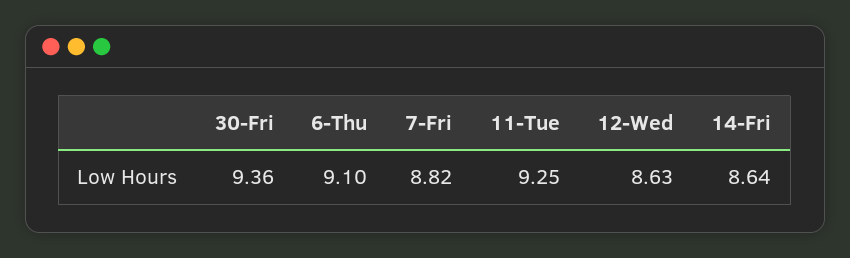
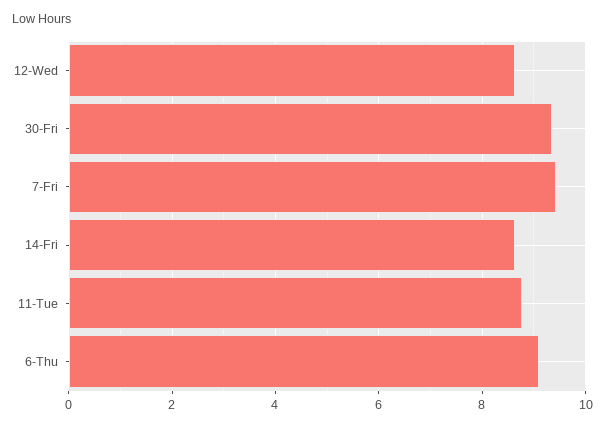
7-Fri: 8.82 -> 9.4
11-Tue: 9.25 -> 8.8

